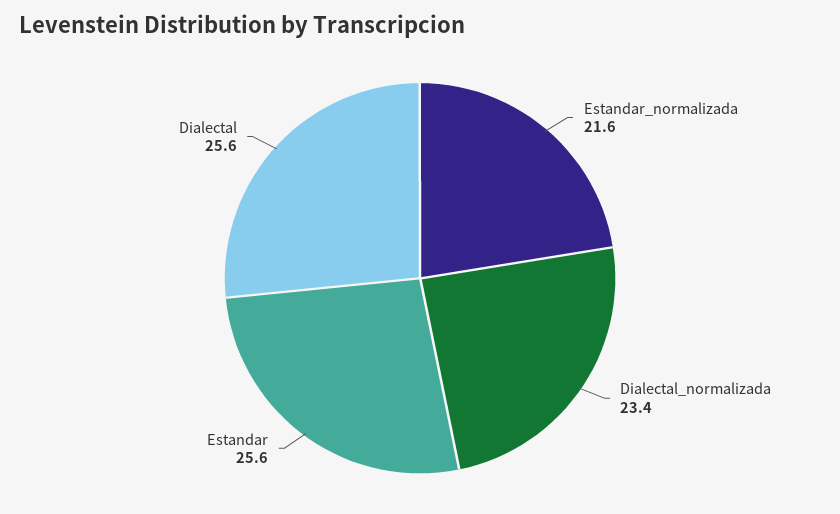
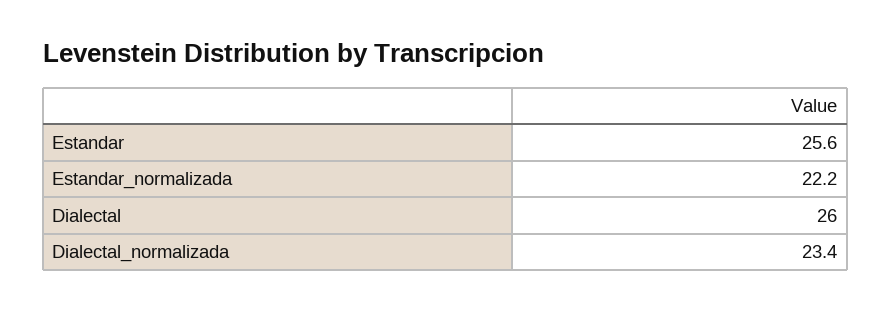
Estandar_normalizada: 21.6 -> 22.2
Dialectal: 25.6 -> 26

